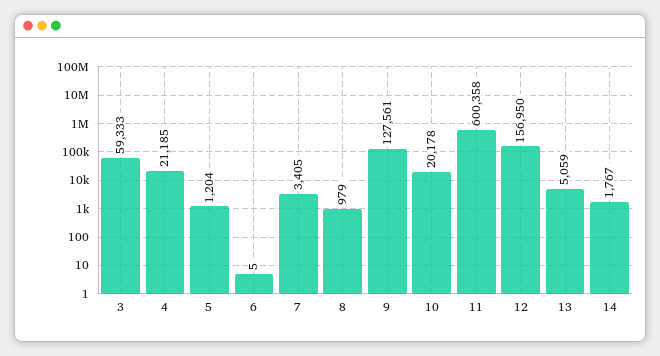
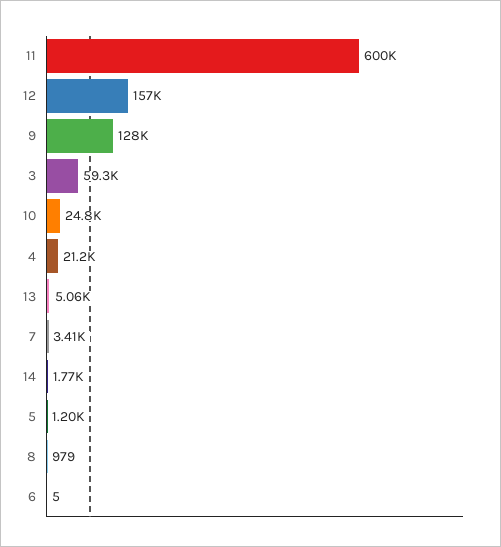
10: 20178 -> 24800

